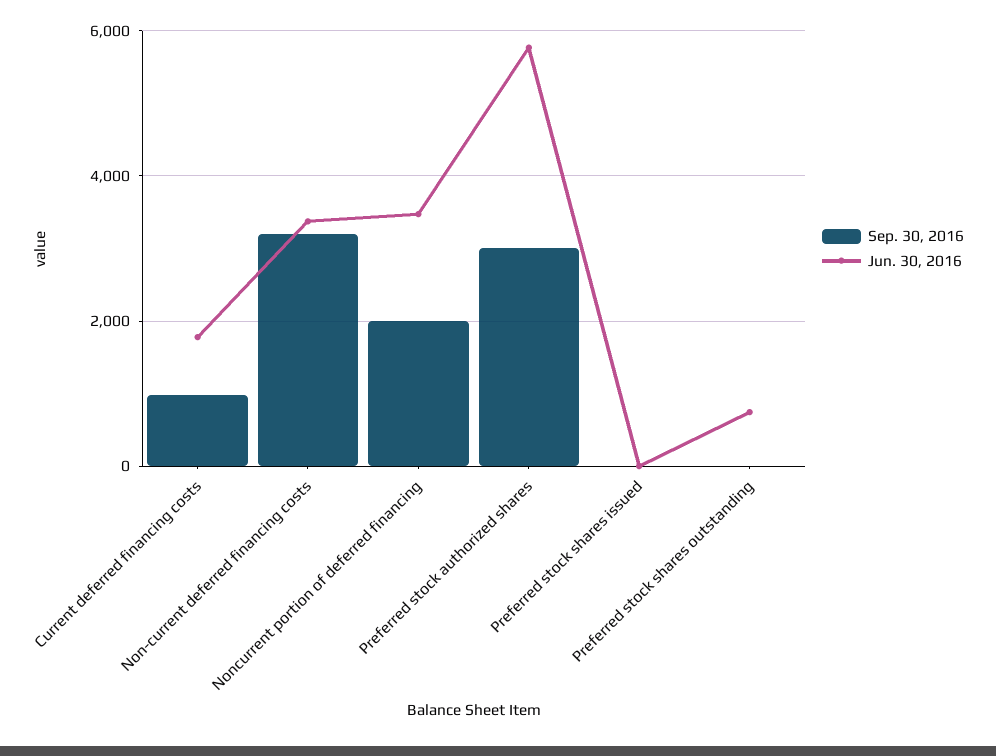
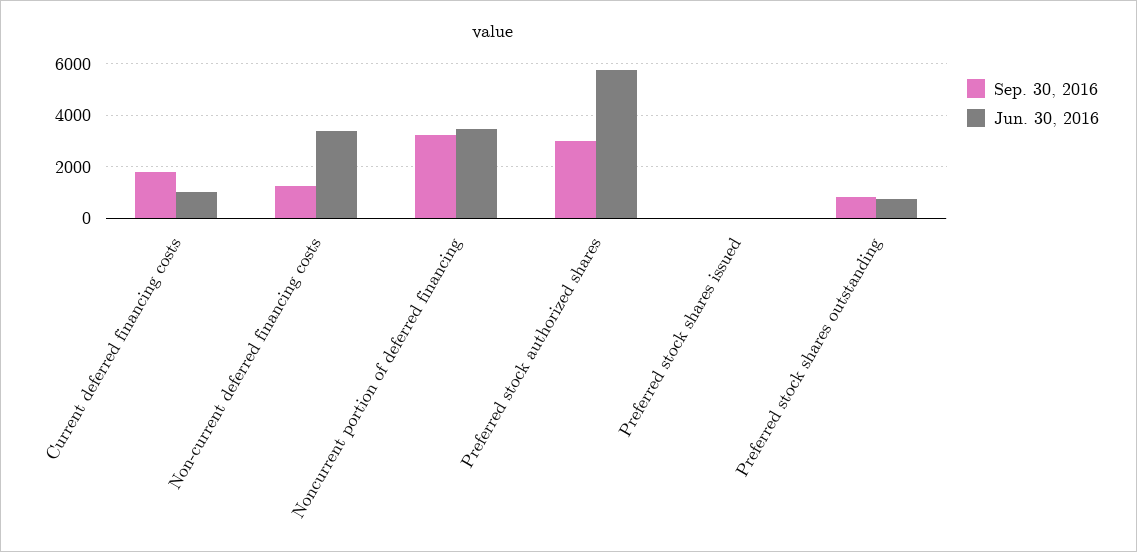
Sep. 30, 2016, Current deferred financing costs: 1000 -> 1750
Jun. 30, 2016, Current deferred financing costs: 1800 -> 1000
Sep. 30, 2016, Non-current deferred financing costs: 3200 -> 1250
Sep. 30, 2016, Noncurrent portion of deferred financing: 2000 -> 3250
Sep. 30, 2016, Preferred stock shares outstanding: 0 -> 750

